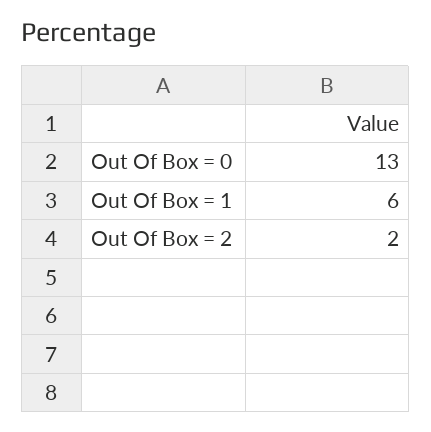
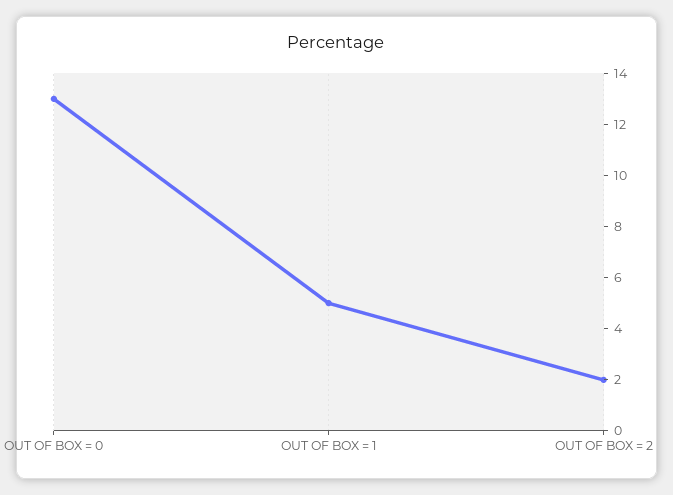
Out Of Box = 1: 6 -> 5

